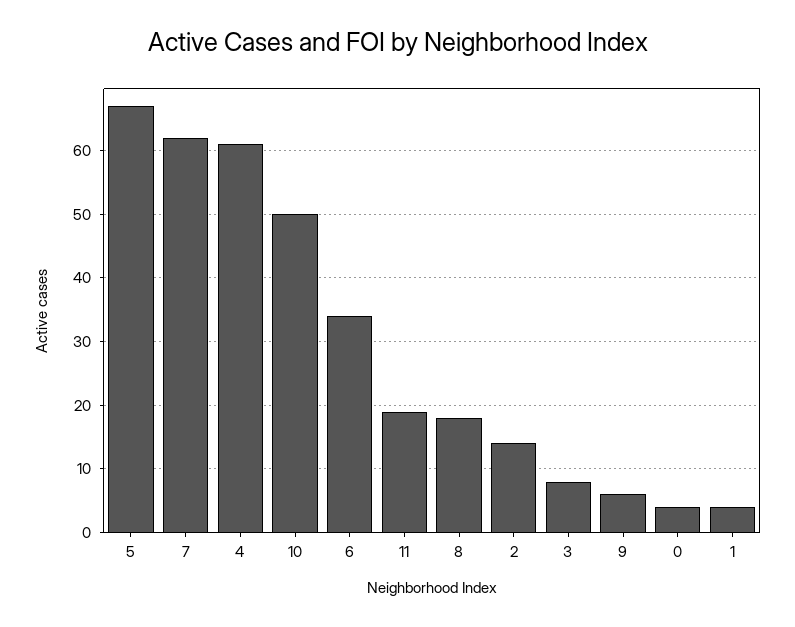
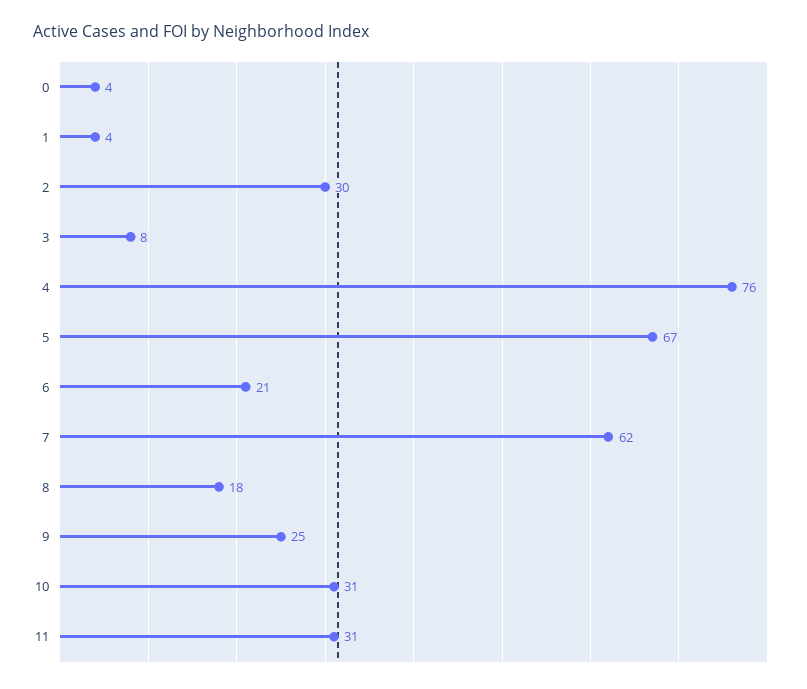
4: 61 -> 76
10: 50 -> 31
6: 34 -> 21
11: 19 -> 31
2: 14 -> 30
9: 6 -> 25

